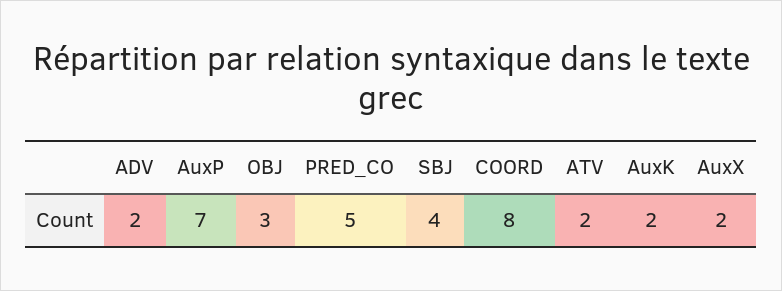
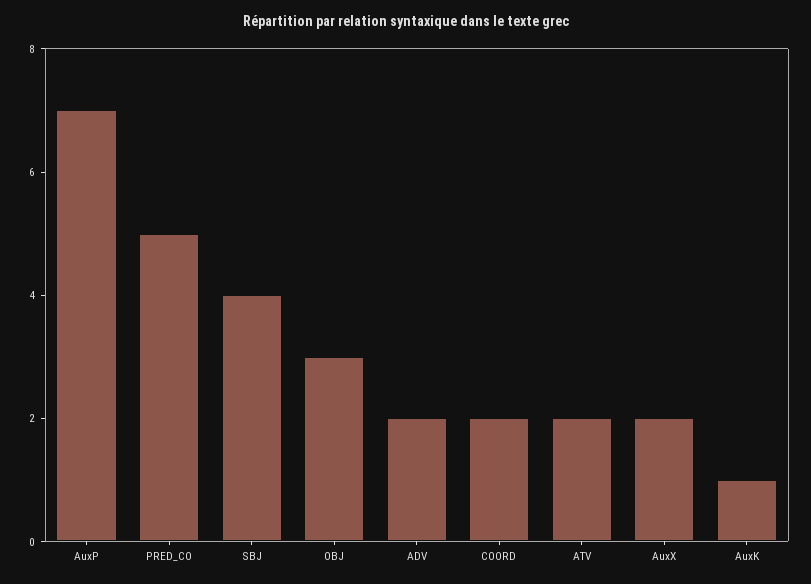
COORD: 8 -> 2
AuxK: 2 -> 1

